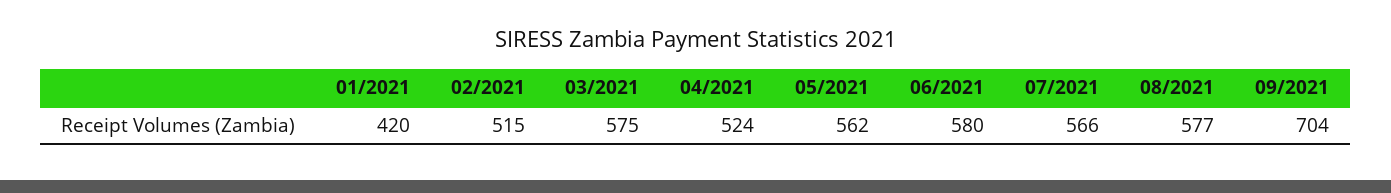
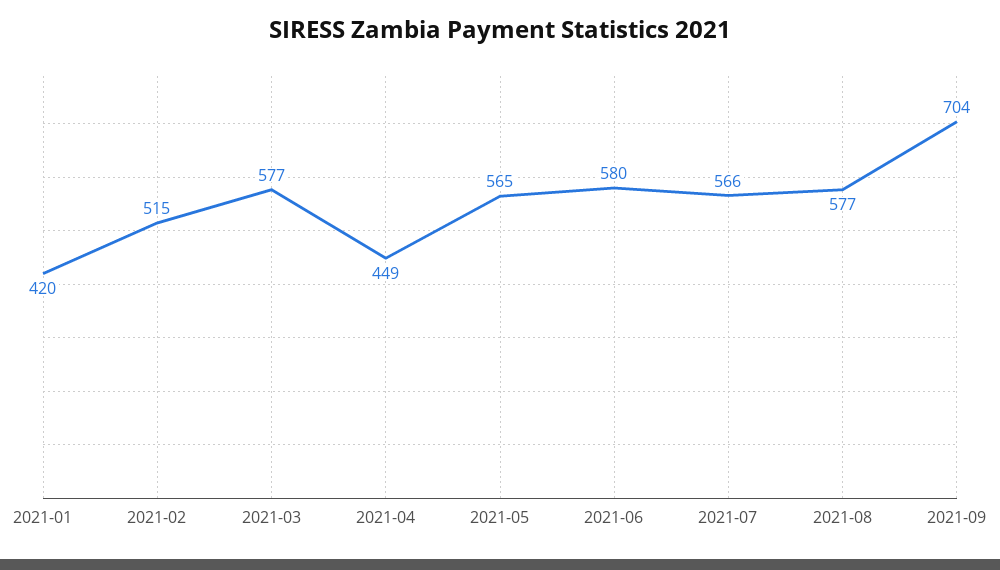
03/2021: 575 -> 577
04/2021: 524 -> 449
05/2021: 562 -> 565

